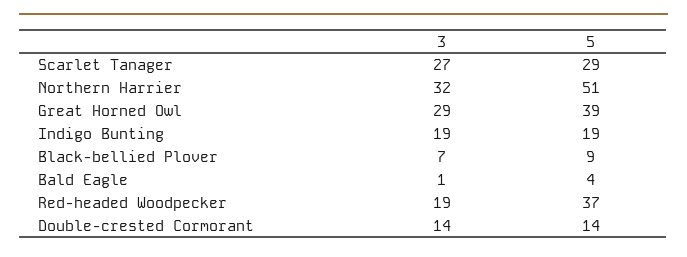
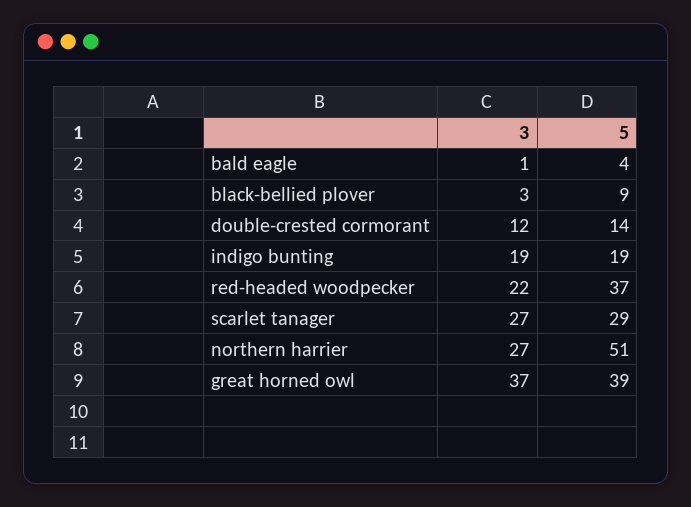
3, Northern Harrier: 32 -> 27
3, Great Horned Owl: 29 -> 37
3, Black-bellied Plover: 7 -> 3
3, Red-headed Woodpecker: 19 -> 22
3, Double-crested Cormorant: 14 -> 12

